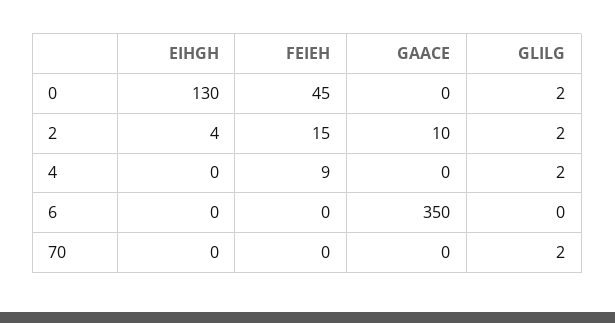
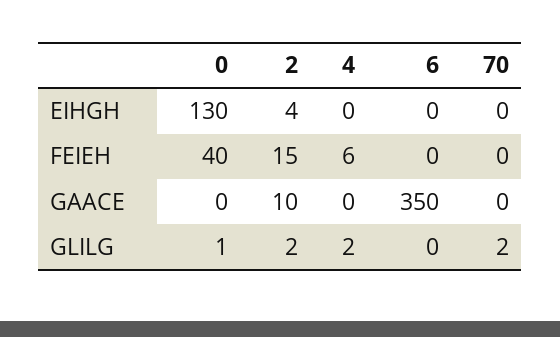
FEIEH, 0: 45 -> 40
GLILG, 0: 2 -> 1
FEIEH, 4: 9 -> 6

